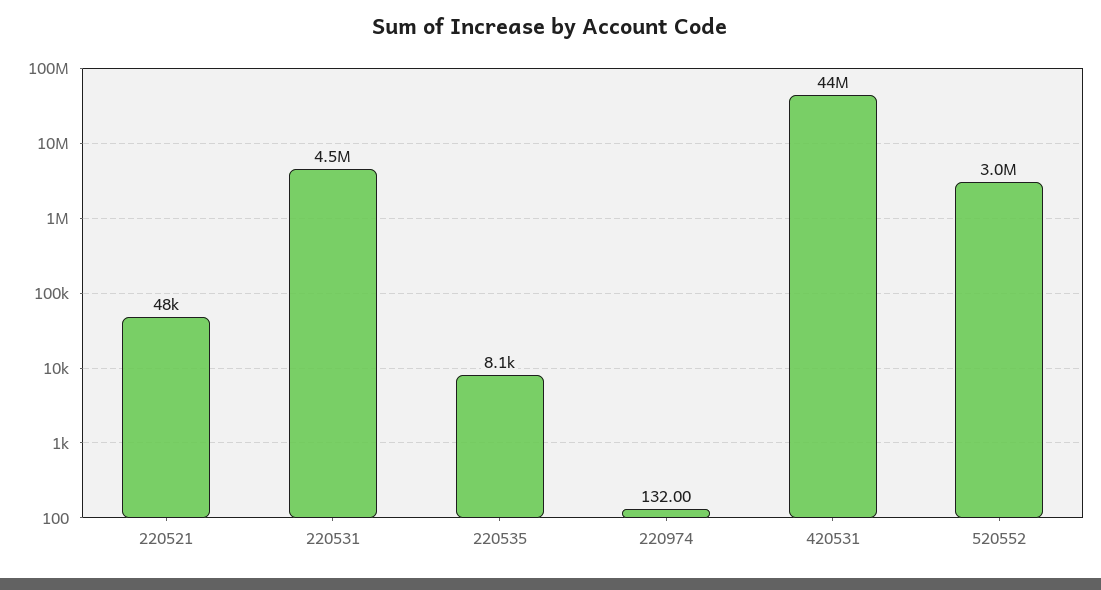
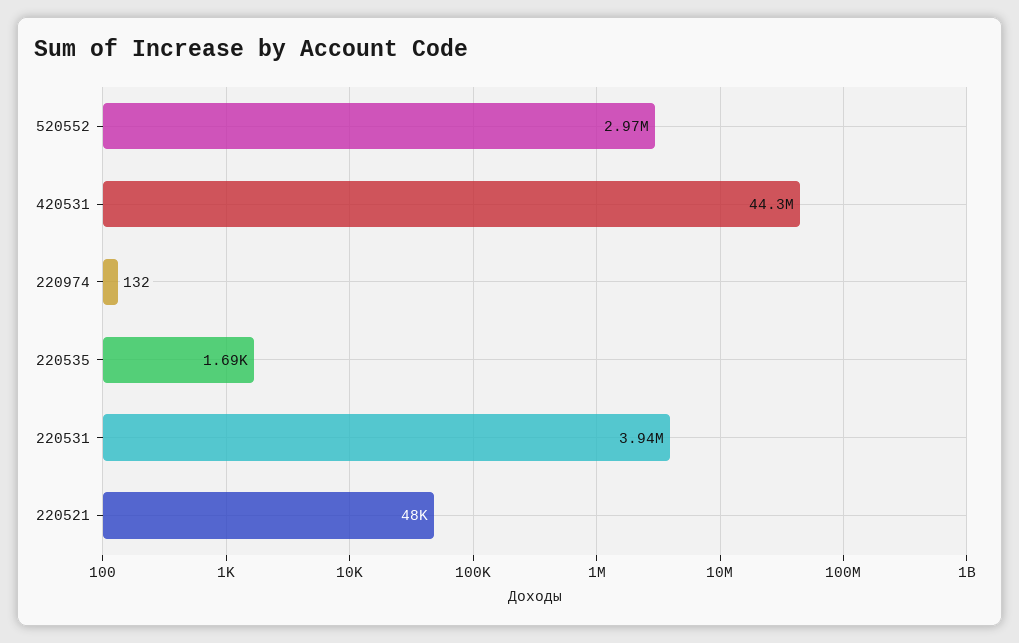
220531: 4500000 -> 3940000
220535: 8100 -> 1690

